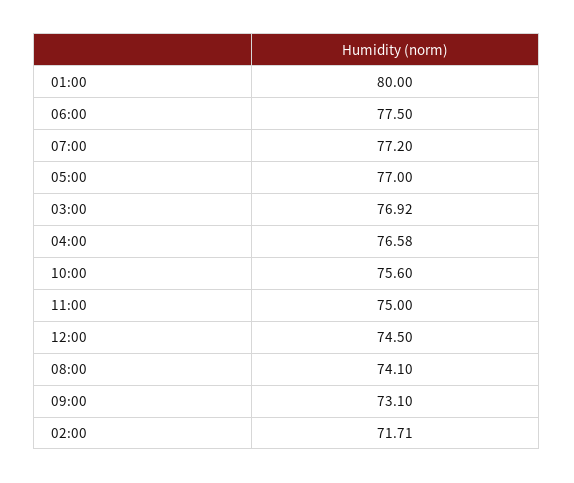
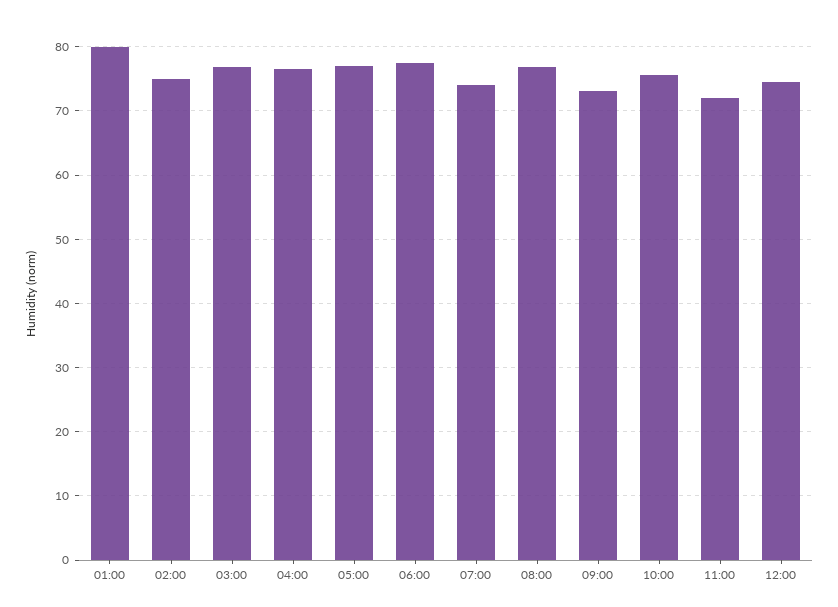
07:00: 77.2 -> 74
11:00: 75 -> 72
08:00: 74.1 -> 77
02:00: 71.71 -> 75

